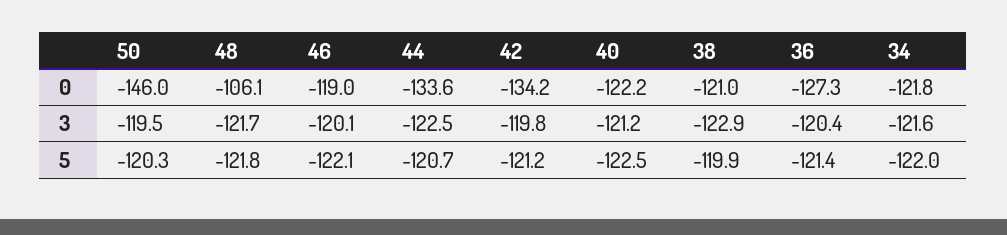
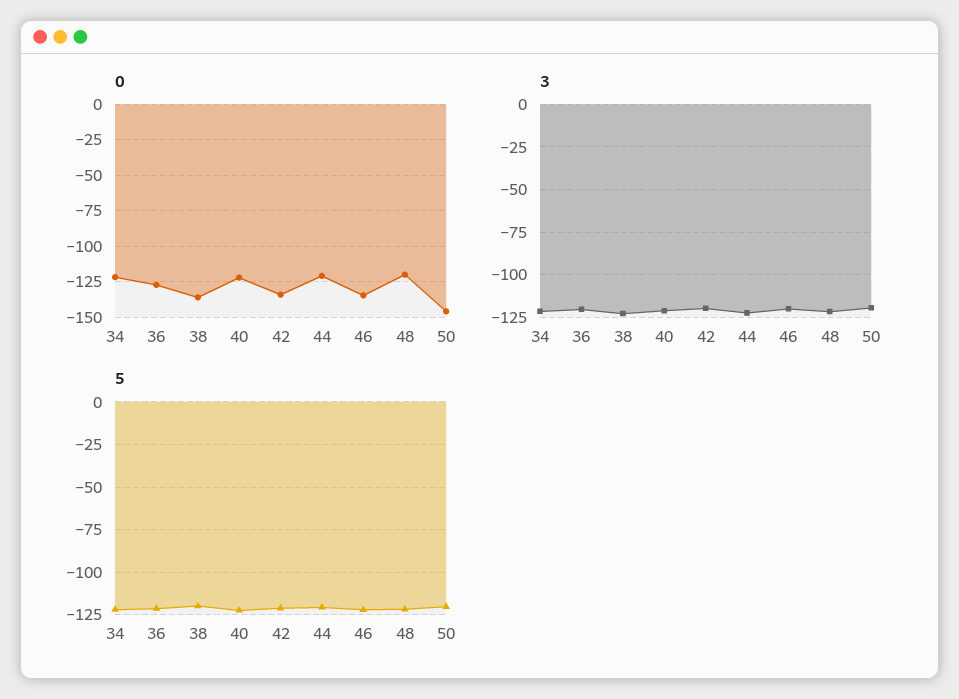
0, 48: -106.1 -> -120
0, 46: -119 -> -135
0, 44: -133.6 -> -120
0, 38: -121 -> -135

